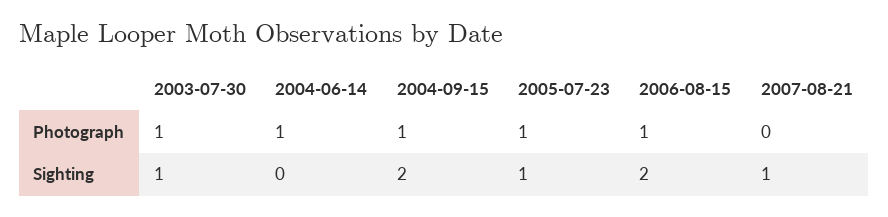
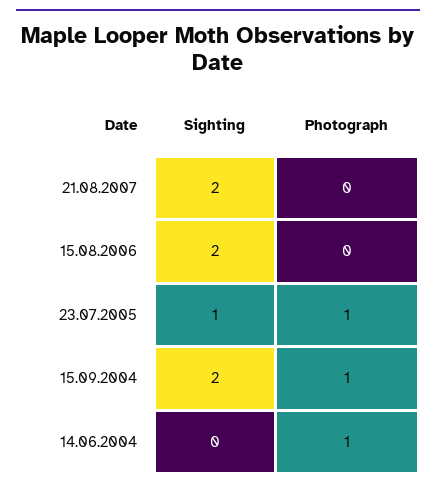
2003-07-30, Photograph: 1 -> none
2006-08-15, Photograph: 1 -> 0
2003-07-30, Sighting: 1 -> none
2007-08-21, Sighting: 1 -> 2

